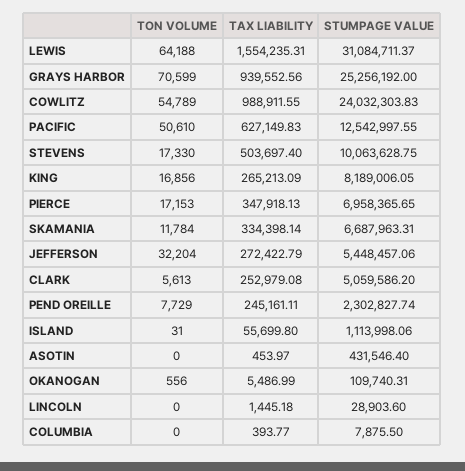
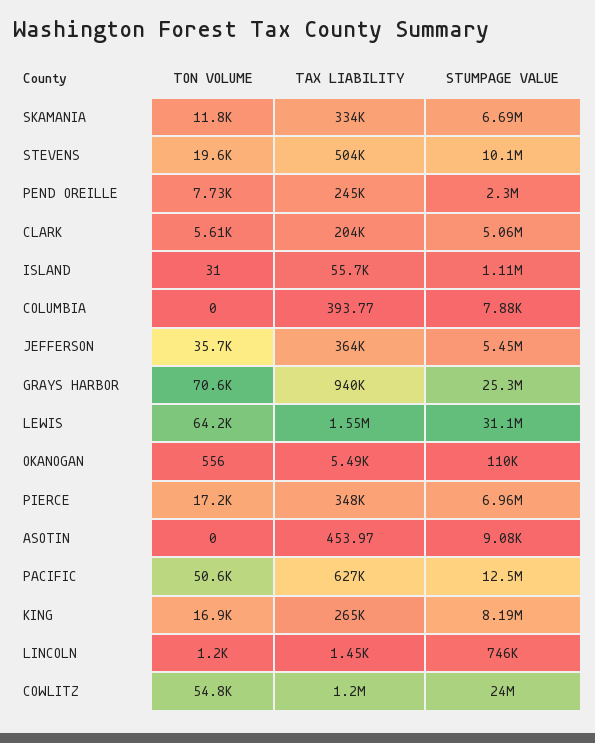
TAX LIABILITY, COWLITZ: 988911.55 -> 1200000
TON VOLUME, STEVENS: 17330 -> 19600
TON VOLUME, JEFFERSON: 32204 -> 35700
TAX LIABILITY, JEFFERSON: 272422.79 -> 364000
TAX LIABILITY, CLARK: 252979.08 -> 204000
STUMPAGE VALUE, ASOTIN: 431546.4 -> 9080
TON VOLUME, LINCOLN: 0 -> 1200
STUMPAGE VALUE, LINCOLN: 28903.6 -> 746000

